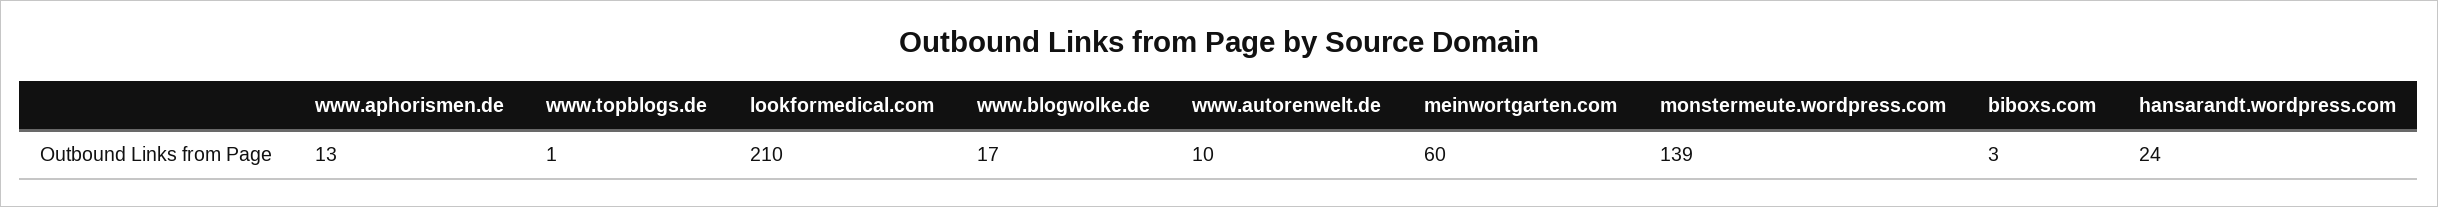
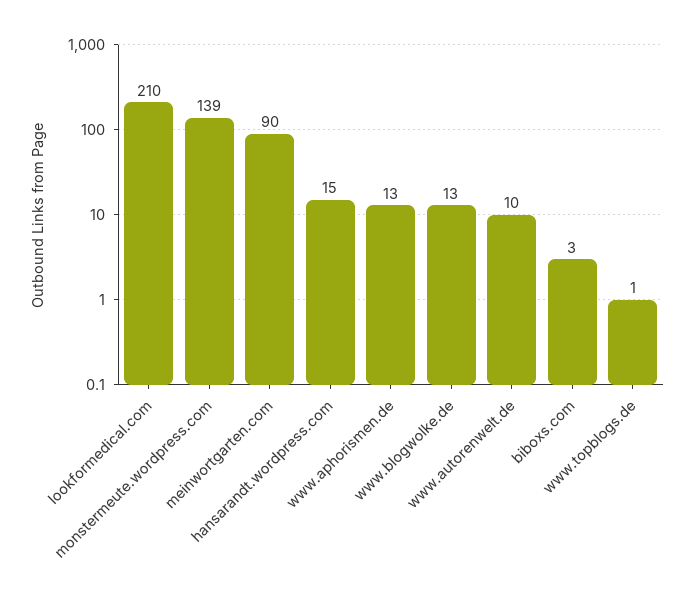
www.blogwolke.de: 17 -> 13
meinwortgarten.com: 60 -> 90
hansarandt.wordpress.com: 24 -> 15

